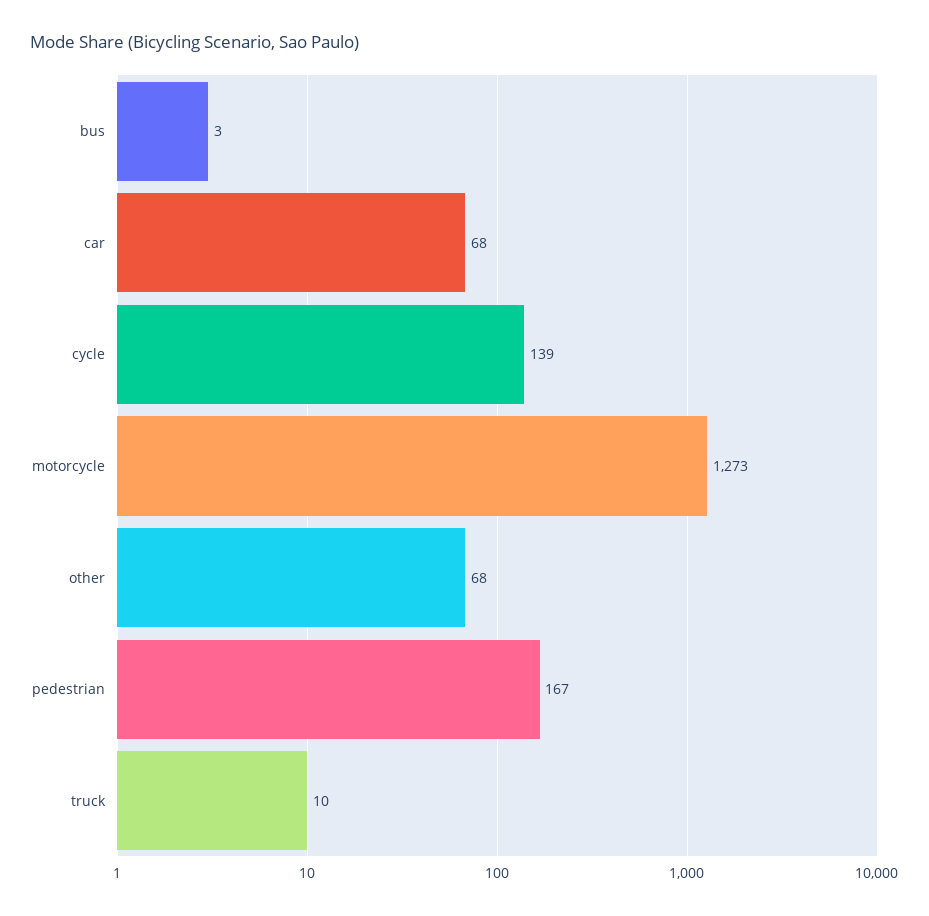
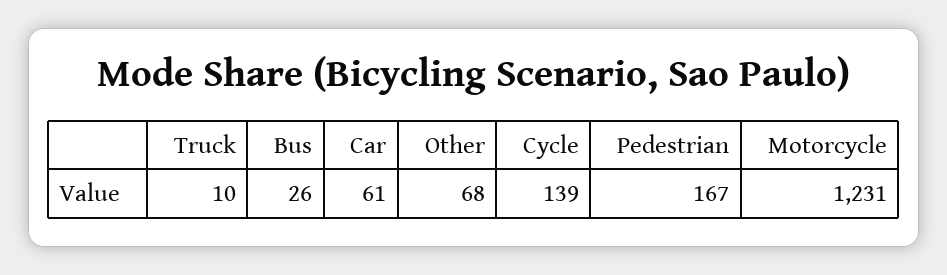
bus: 3 -> 26
car: 68 -> 61
motorcycle: 1273 -> 1231

